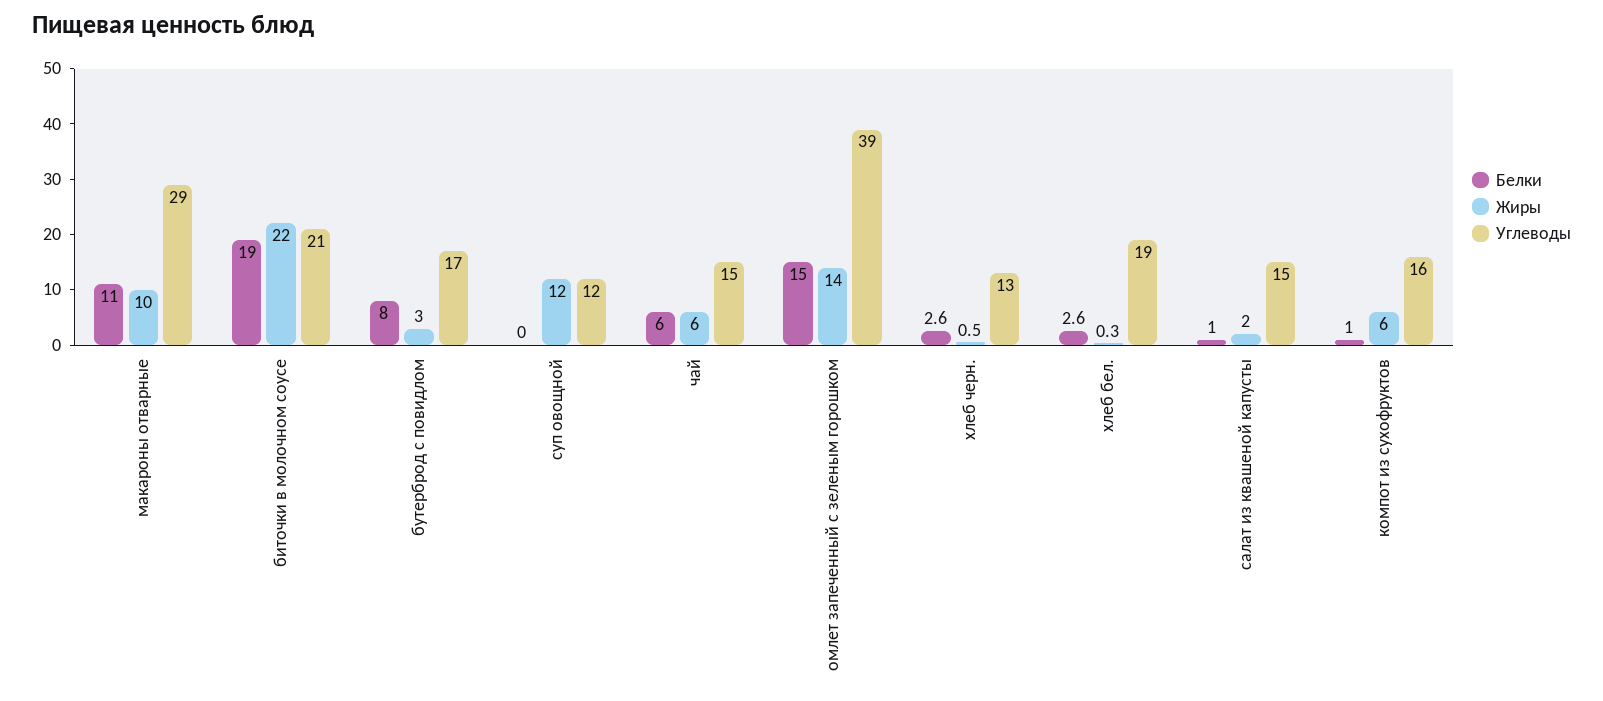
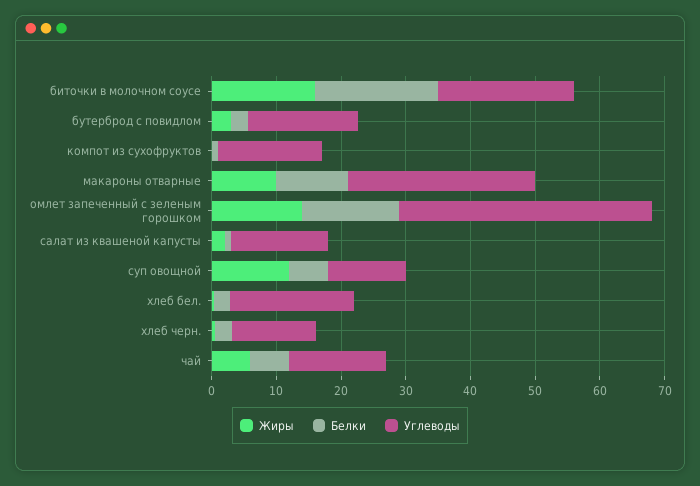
Жиры, биточки в молочном соусе: 22 -> 16
Белки, бутерброд с повидлом: 8 -> 2
Белки, суп овощной: 0 -> 6
Жиры, компот из сухофруктов: 6 -> 0

